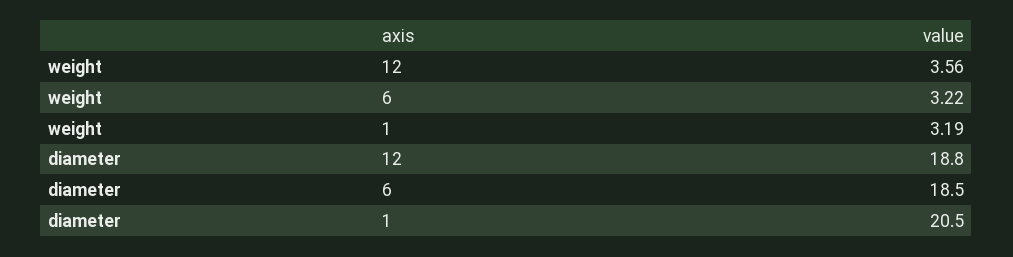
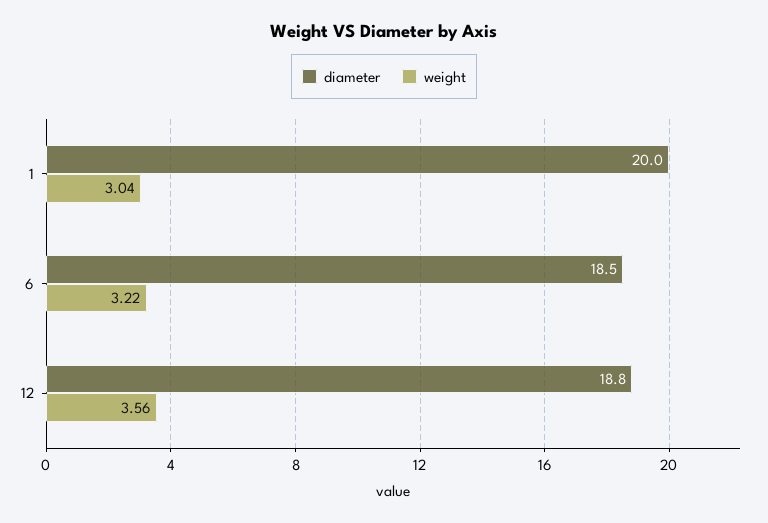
weight, 1: 3.19 -> 3.04
diameter, 1: 20.5 -> 20

